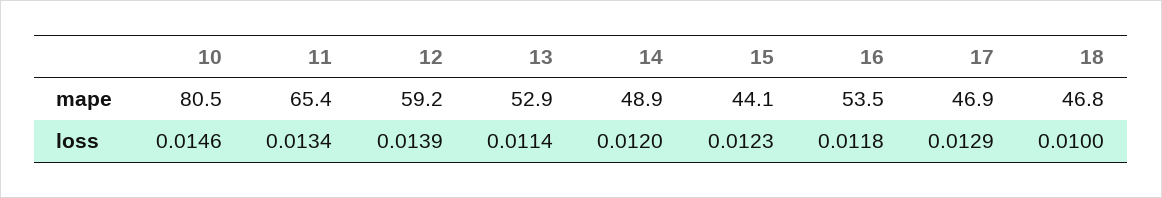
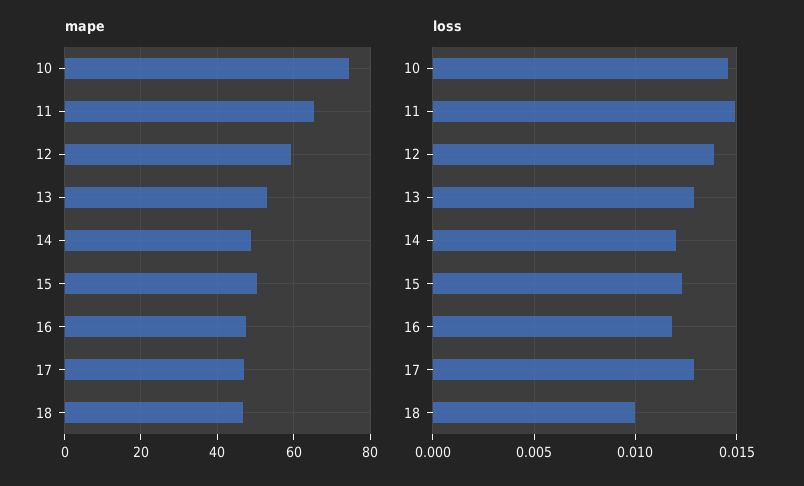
mape, 10: 80.5 -> 74
mape, 15: 44.1 -> 50
mape, 16: 53.5 -> 48
loss, 11: 0.0134 -> 0.015
loss, 13: 0.0114 -> 0.013

